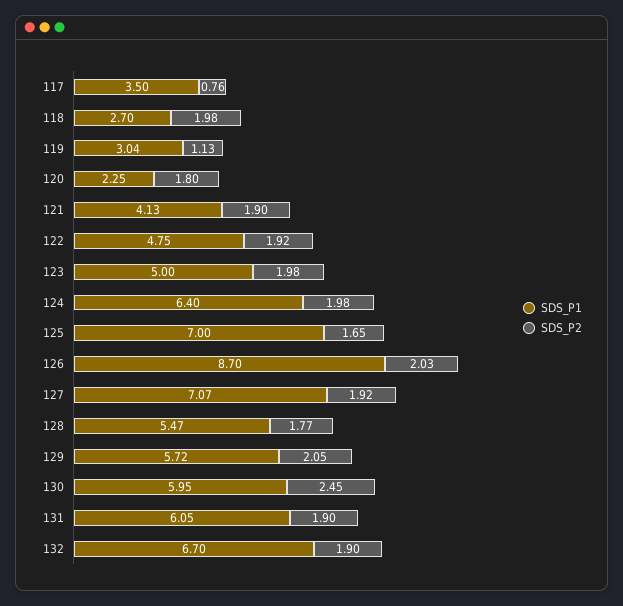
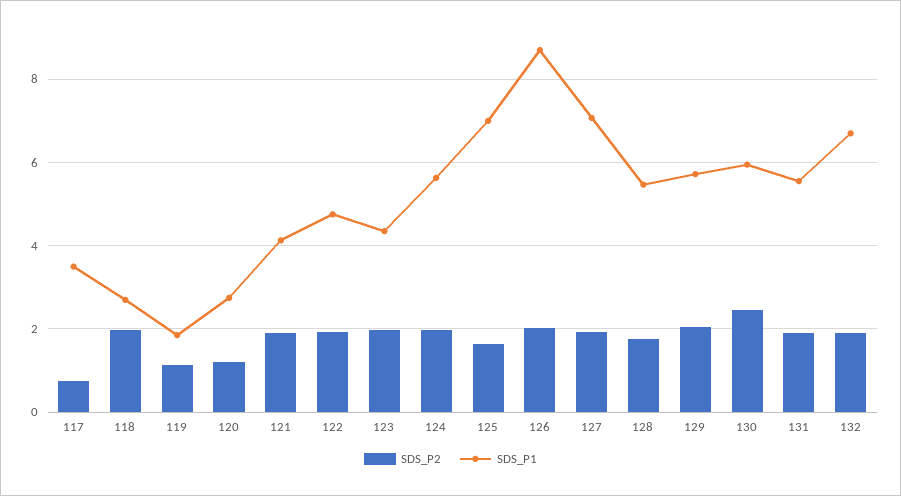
SDS_P1, 119: 3.04 -> 1.8
SDS_P1, 120: 2.25 -> 2.8
SDS_P2, 120: 1.8 -> 1.2
SDS_P1, 123: 5 -> 4.4
SDS_P1, 124: 6.4 -> 5.6
SDS_P1, 131: 6.05 -> 5.6

